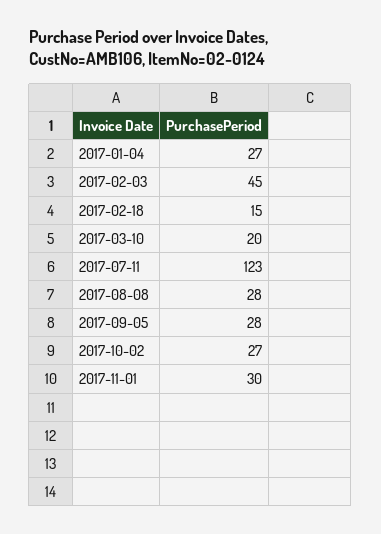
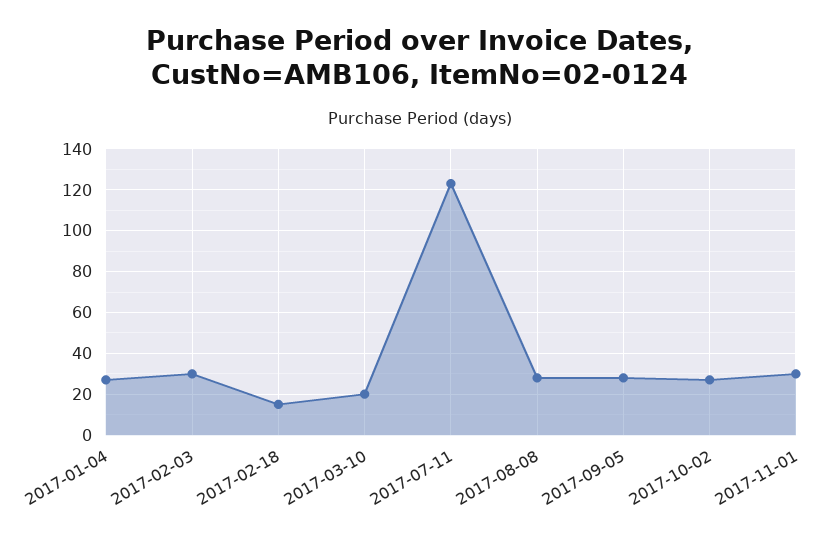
2017-02-03: 45 -> 30

